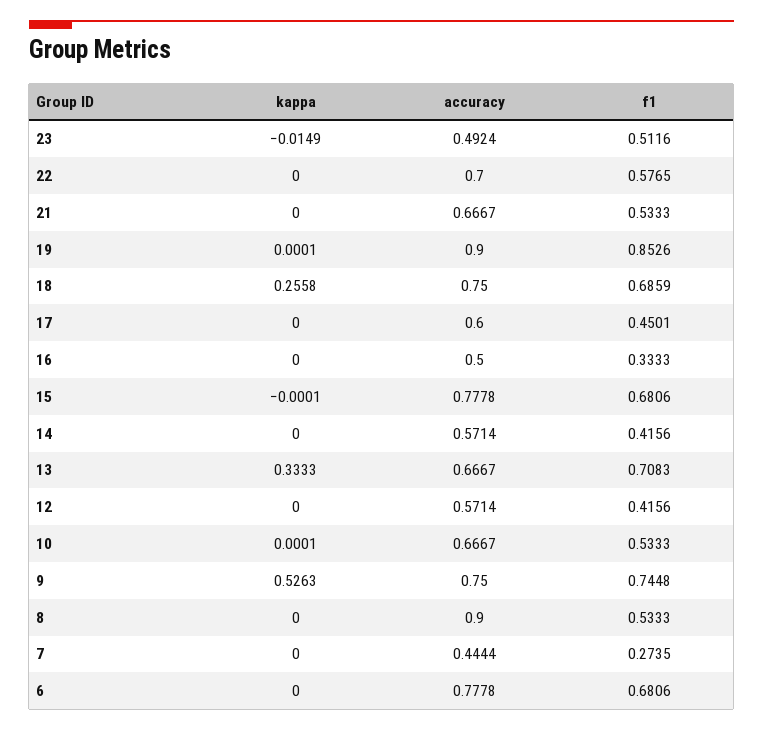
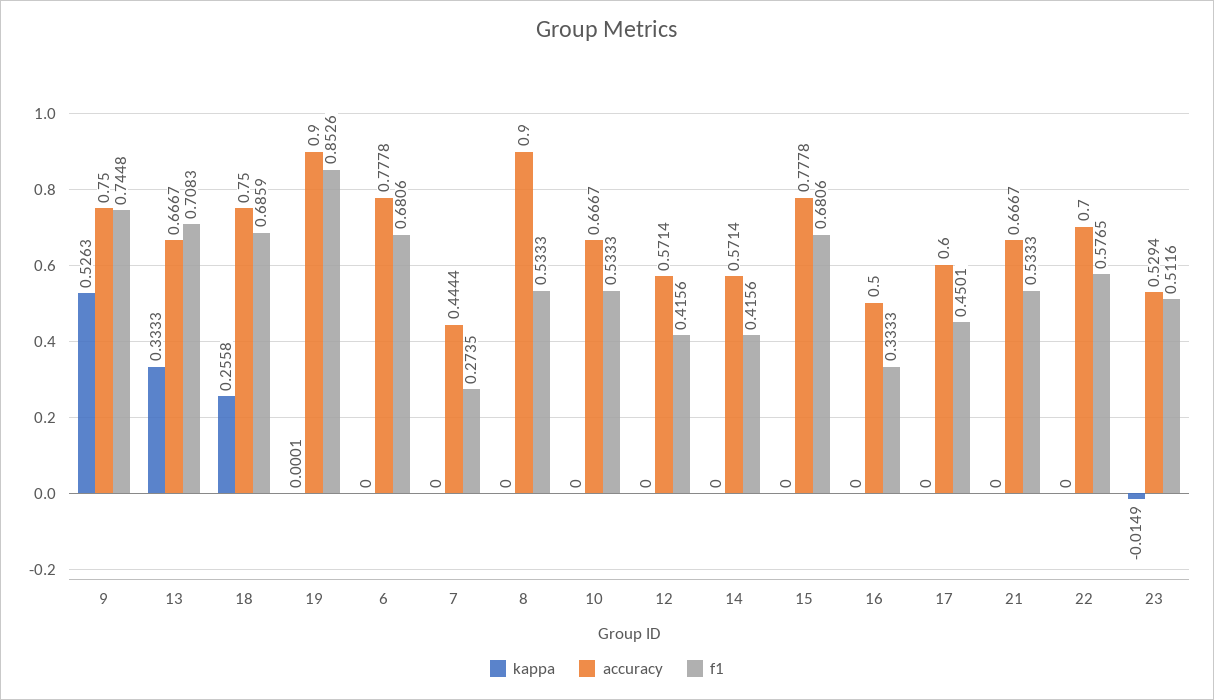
accuracy, 23: 0.4924 -> 0.5294
kappa, 15: -0.0001 -> 0
kappa, 10: 0.0001 -> 0

